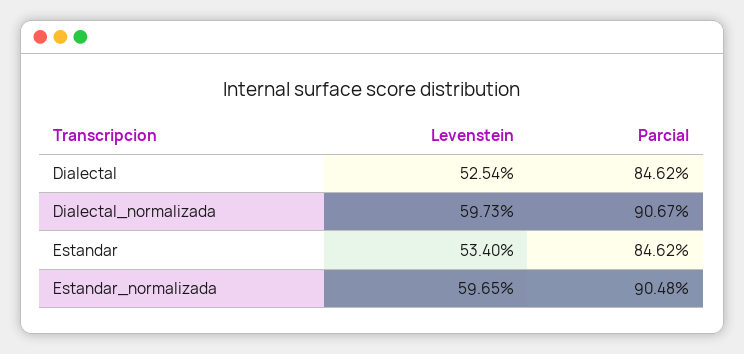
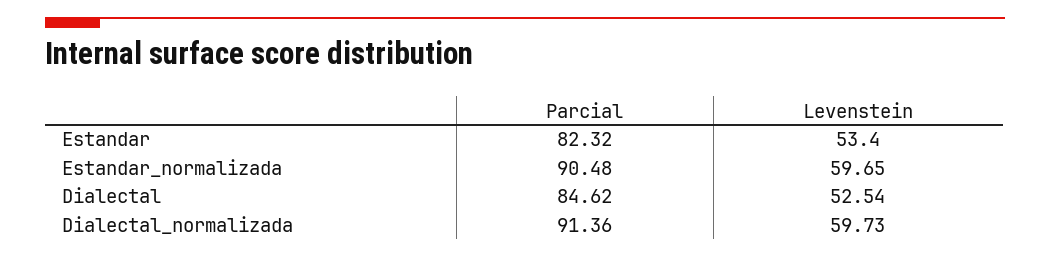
Parcial, Dialectal_normalizada: 90.67 -> 91.36
Parcial, Estandar: 84.62 -> 82.32

